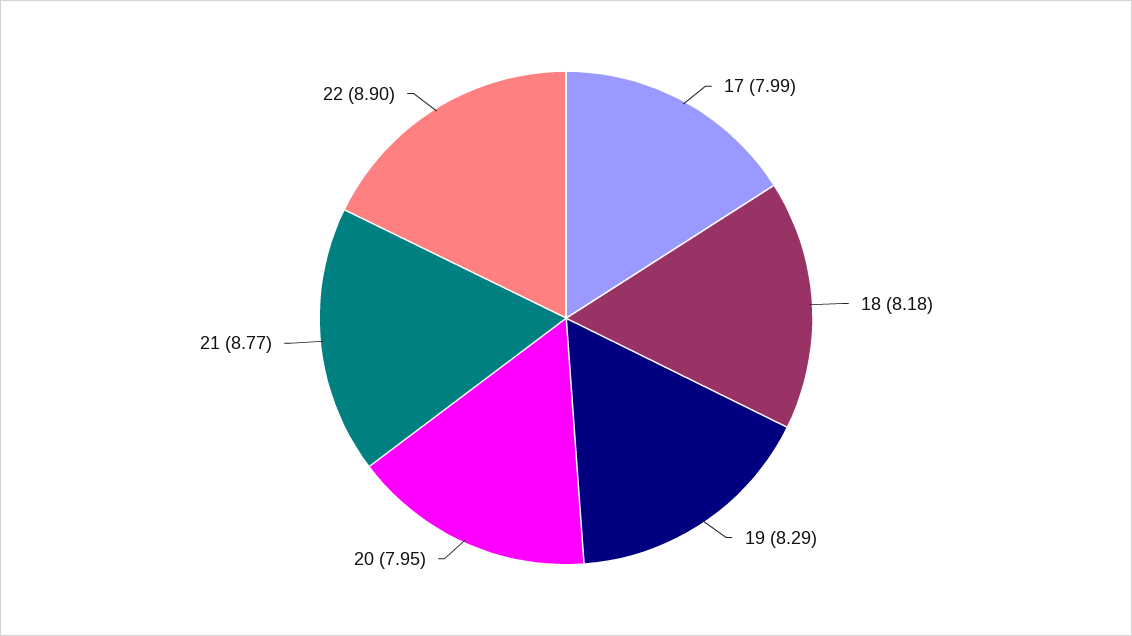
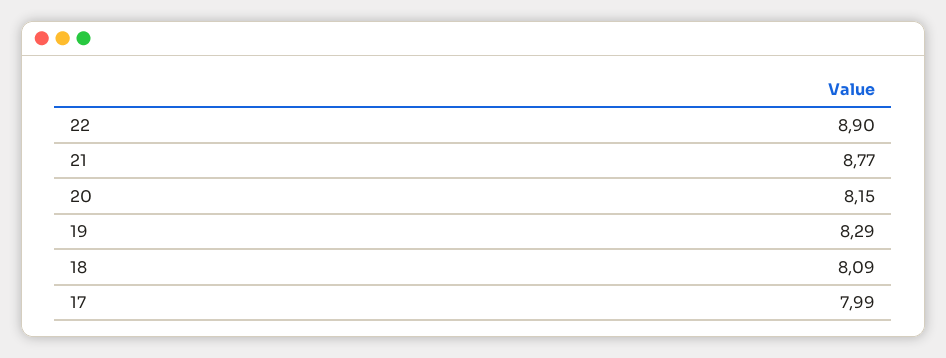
18: 8.18 -> 8.09
20: 7.95 -> 8.15

